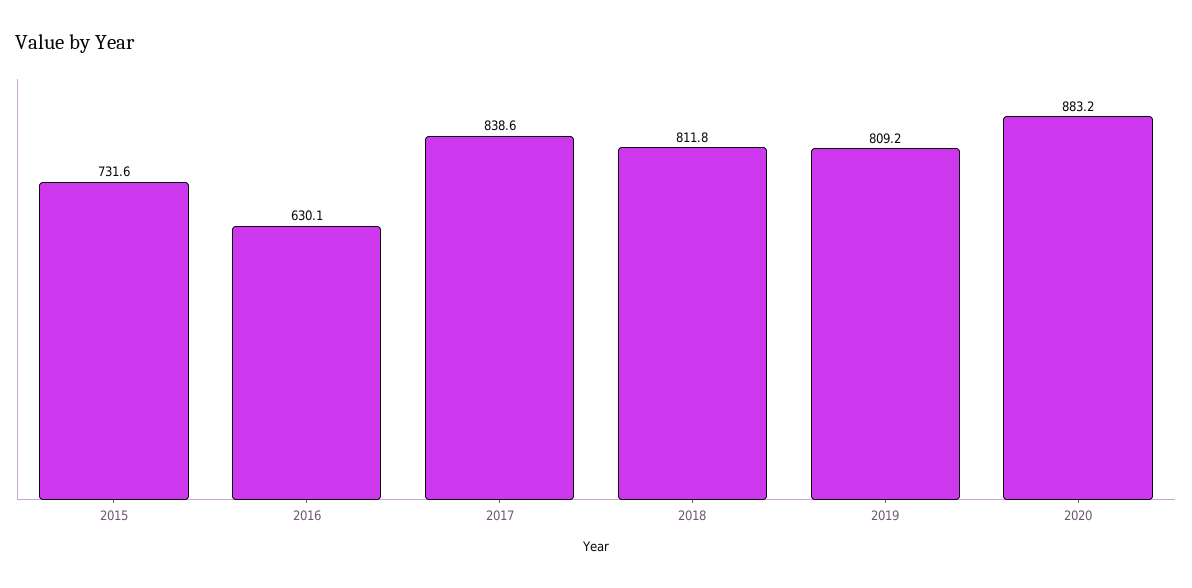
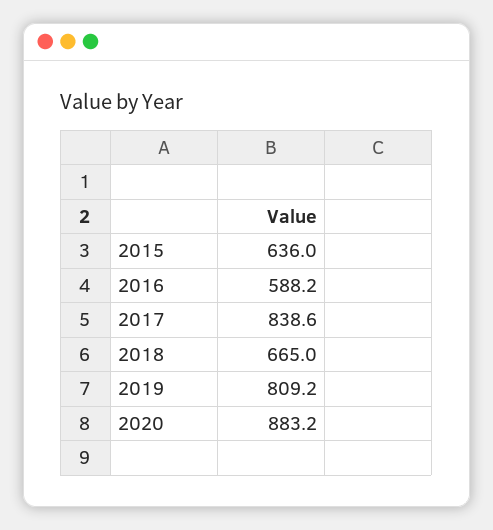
2015: 731.6 -> 636
2016: 630.1 -> 588.2
2018: 811.8 -> 665

